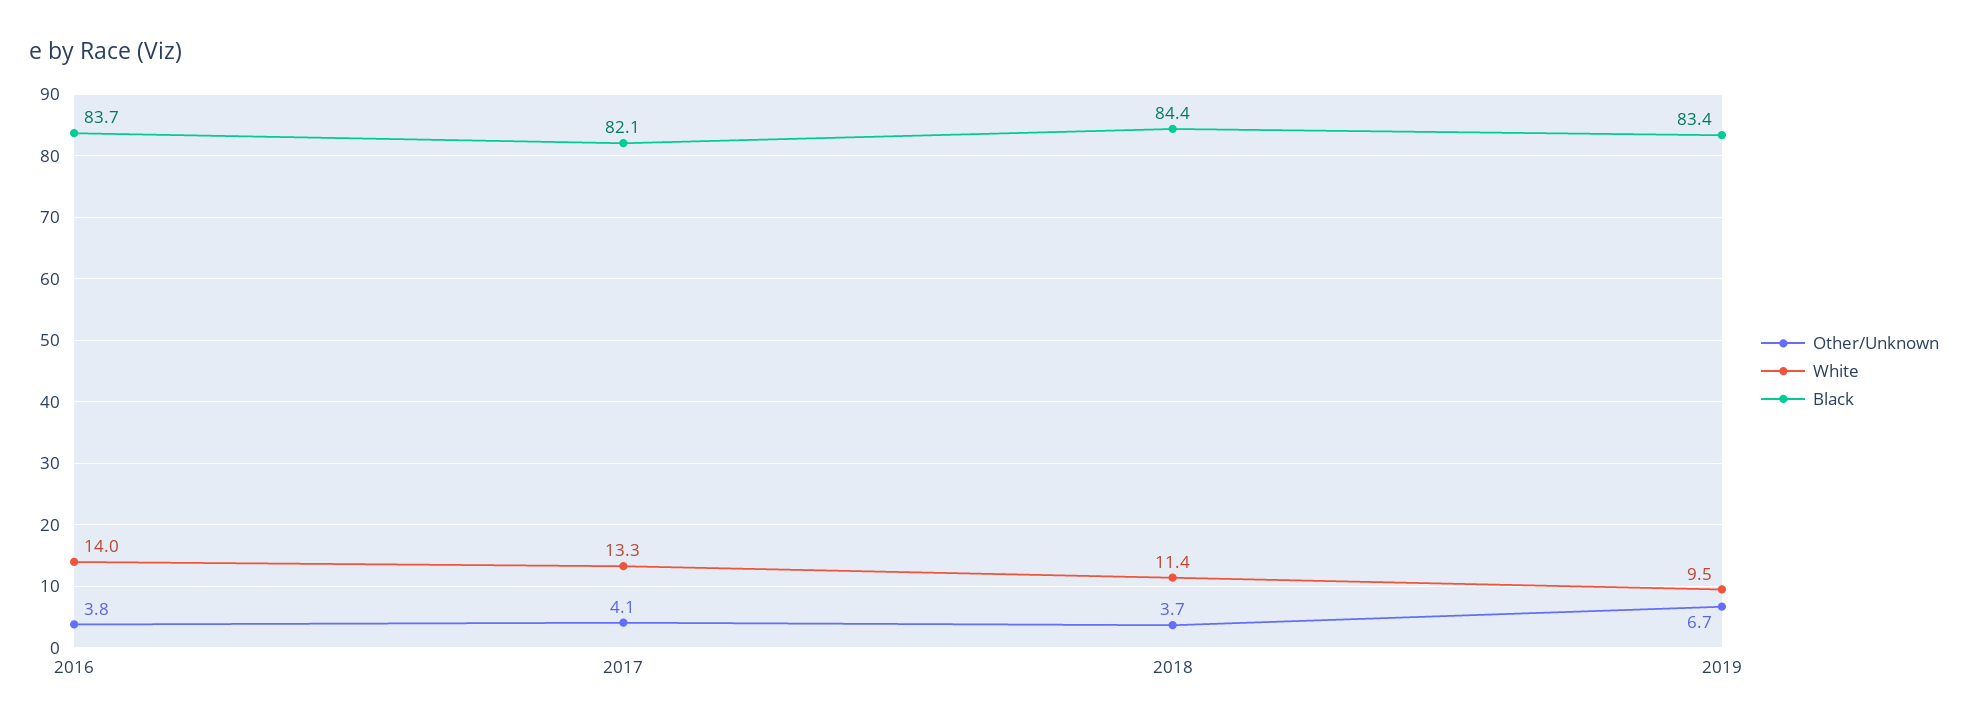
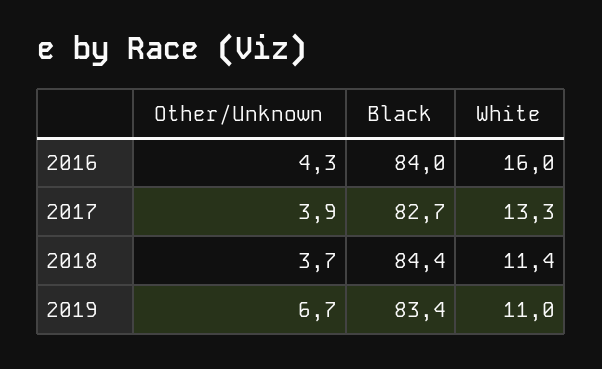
Other/Unknown, 2016: 3.8 -> 4.3
White, 2016: 14 -> 16
Black, 2016: 83.7 -> 84
Other/Unknown, 2017: 4.1 -> 3.9
Black, 2017: 82.1 -> 82.7
White, 2019: 9.5 -> 11

